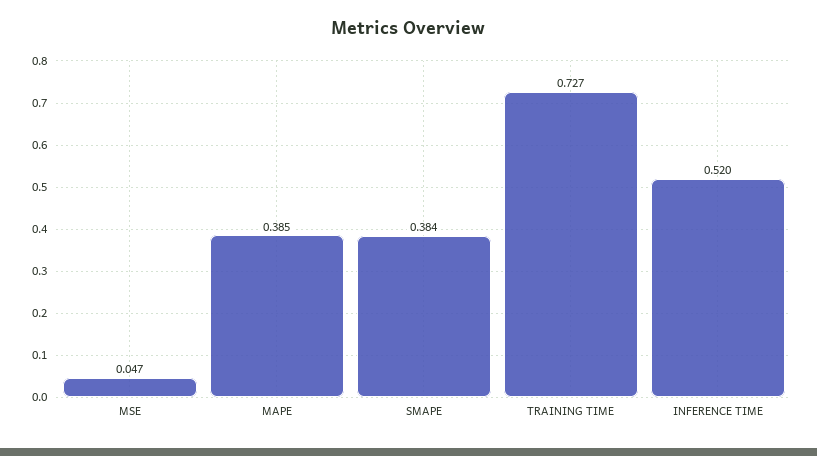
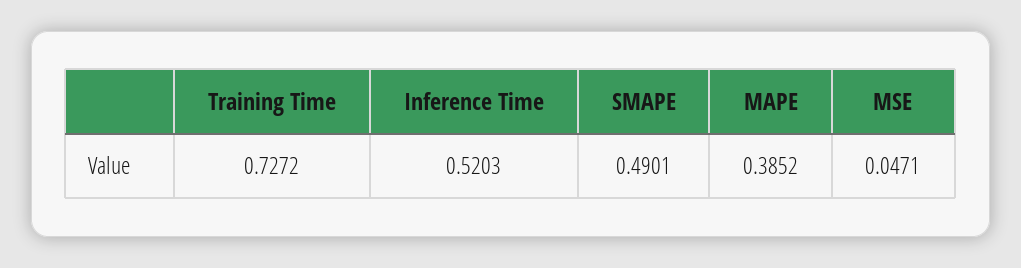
SMAPE: 0.384 -> 0.4901

